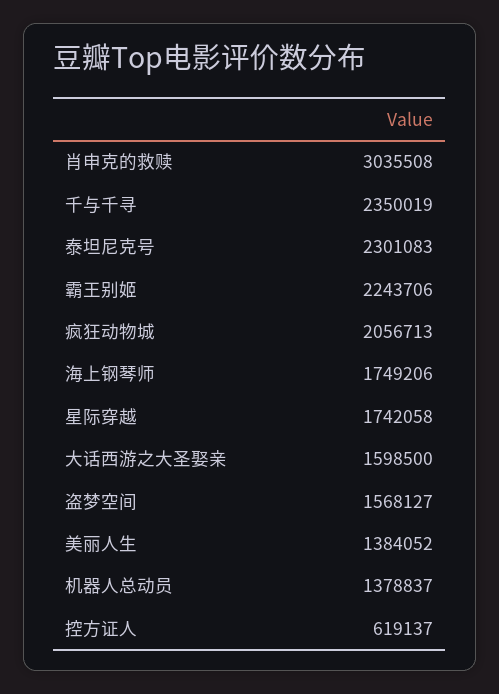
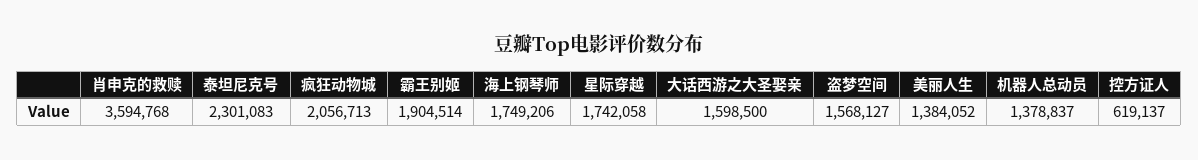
肖申克的救赎: 3035508 -> 3594768
千与千寻: 2350019 -> none
霸王别姬: 2243706 -> 1904514

